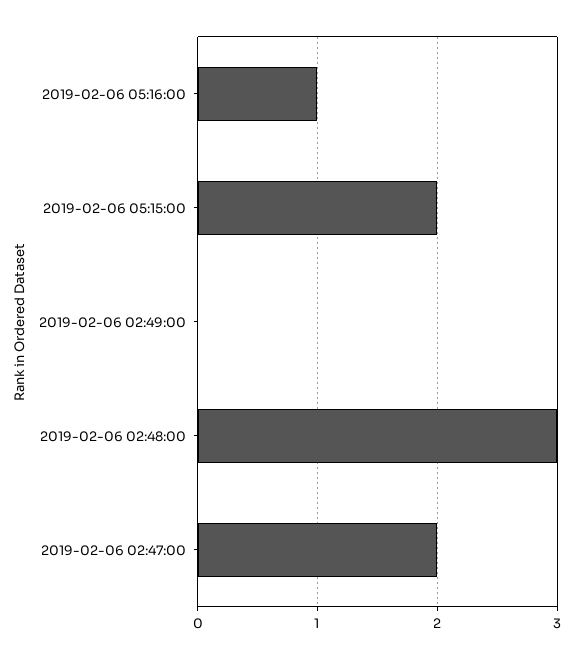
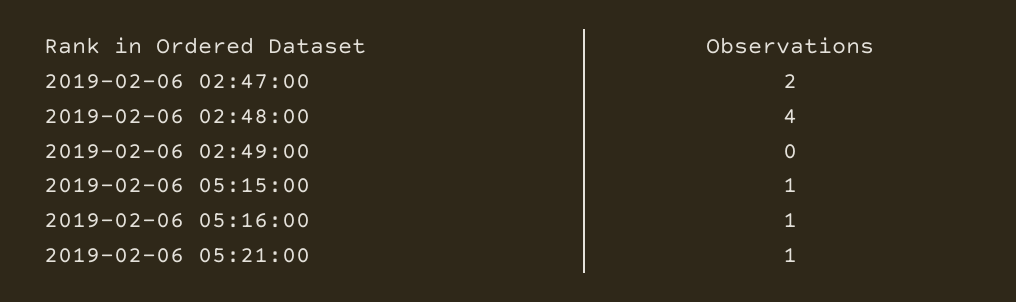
2019-02-06 05:15:00: 2 -> 1
2019-02-06 02:48:00: 3 -> 4
2019-02-06 05:21:00: none -> 1

